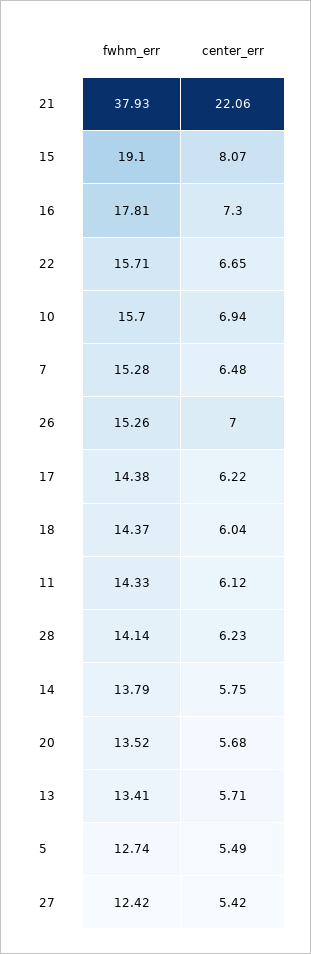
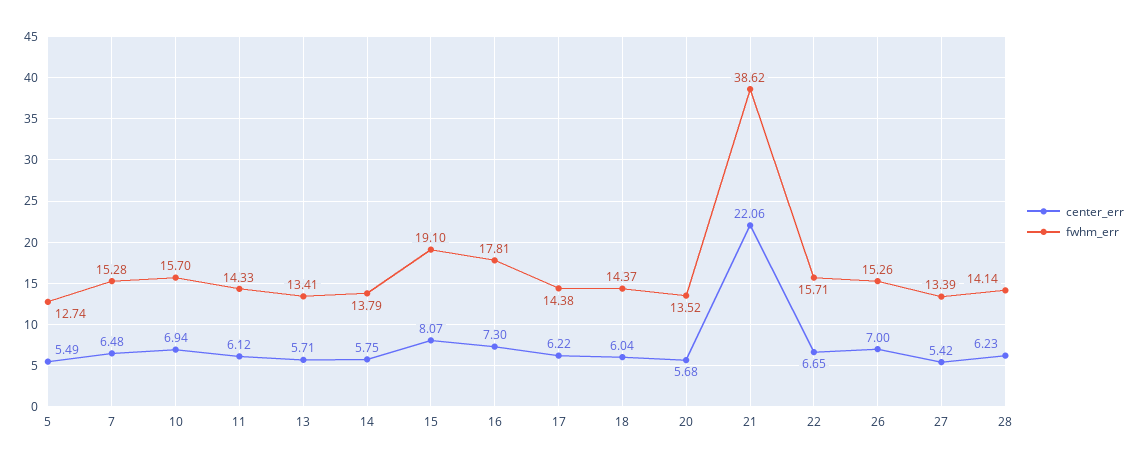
fwhm_err, 21: 37.93 -> 38.62
fwhm_err, 27: 12.42 -> 13.39

